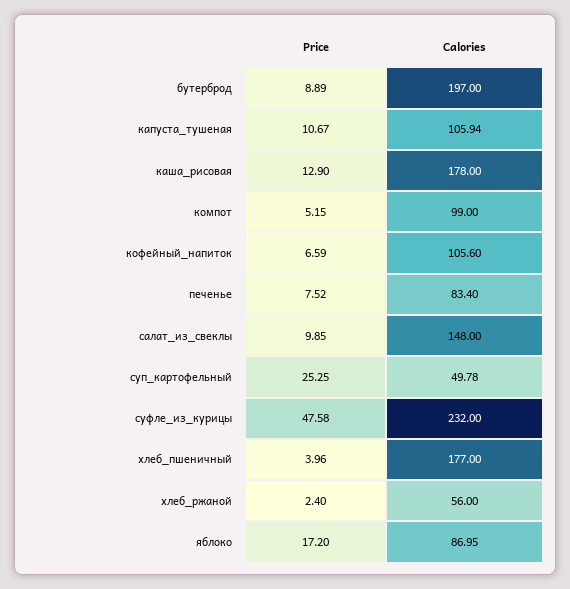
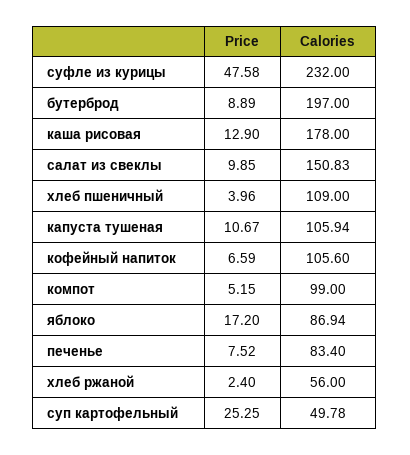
Calories, салат_из_свеклы: 148 -> 150.83
Calories, хлеб_пшеничный: 177 -> 109
Calories, яблоко: 86.95 -> 86.94

